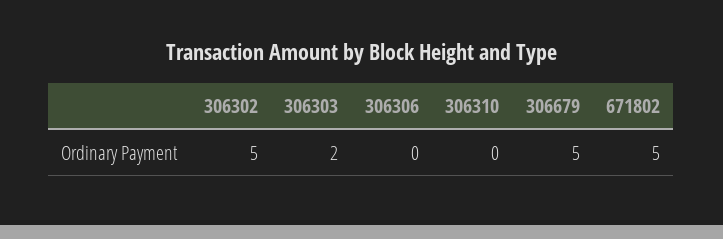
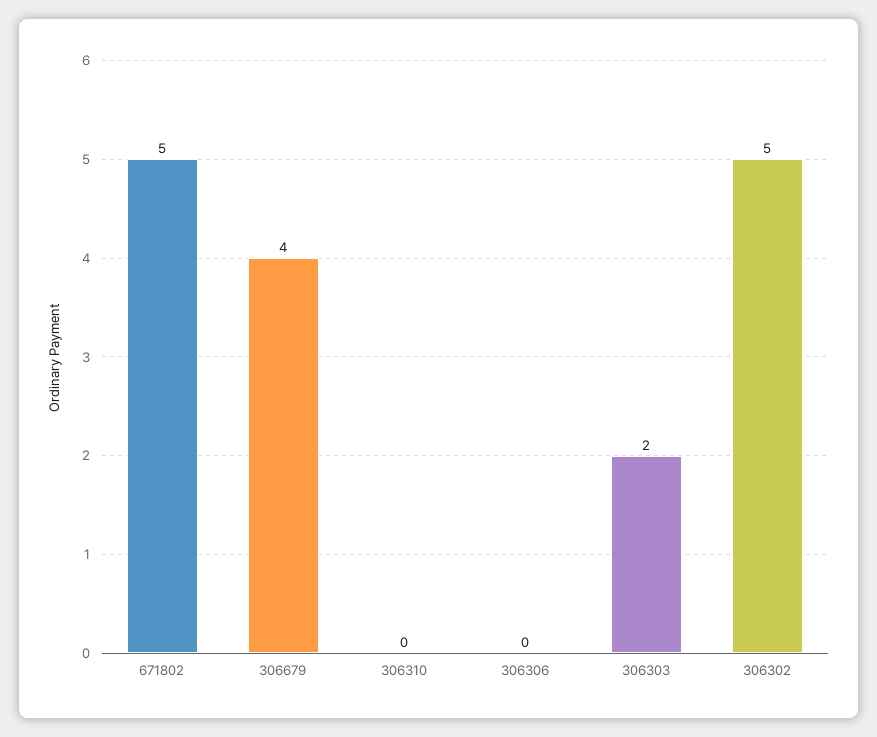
306679: 5 -> 4

